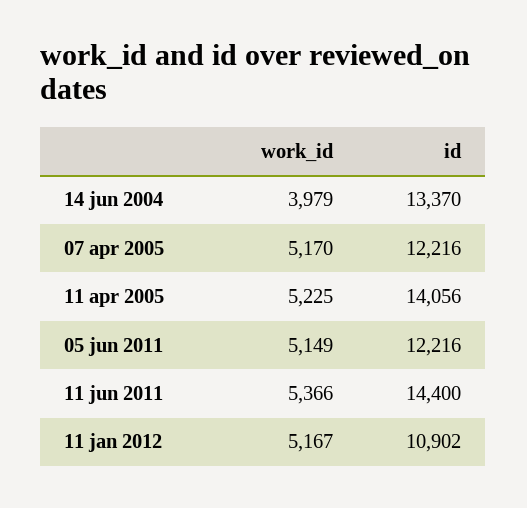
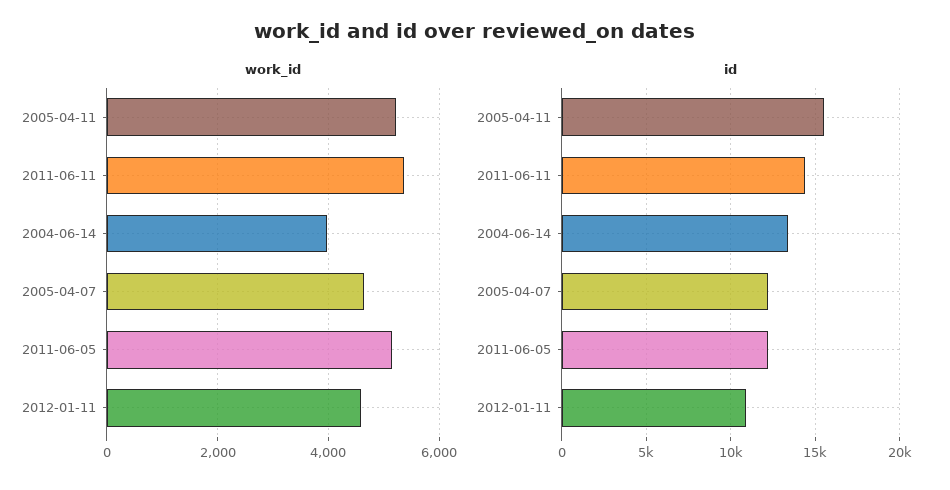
work_id, 07 apr 2005: 5170 -> 4600
id, 11 apr 2005: 14056 -> 15500
work_id, 11 jan 2012: 5167 -> 4600

